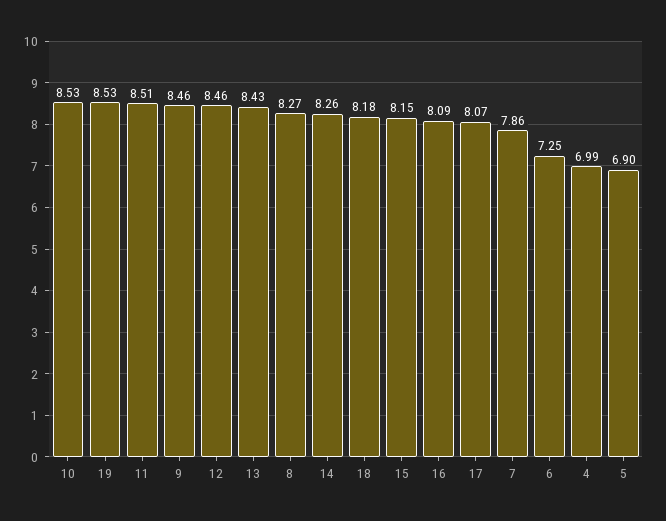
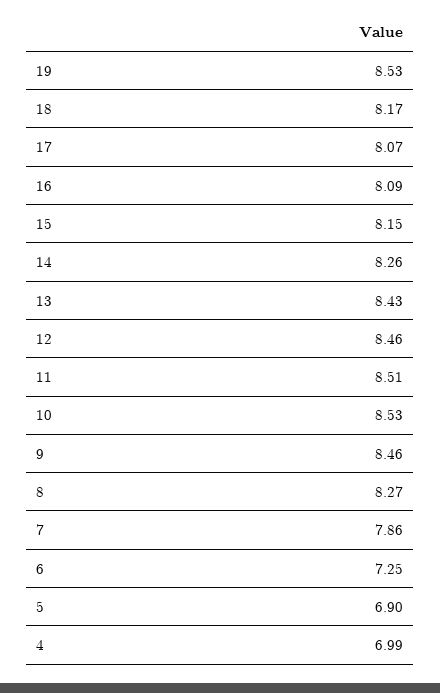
18: 8.18 -> 8.17

